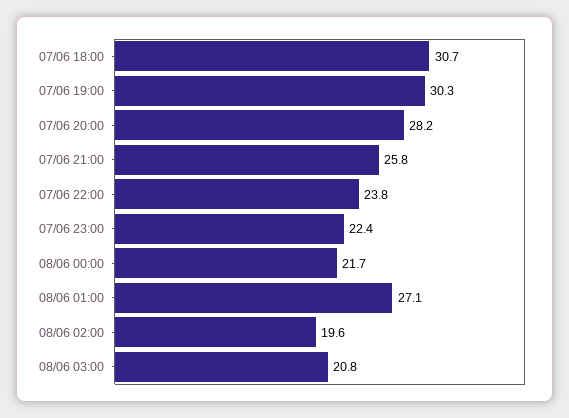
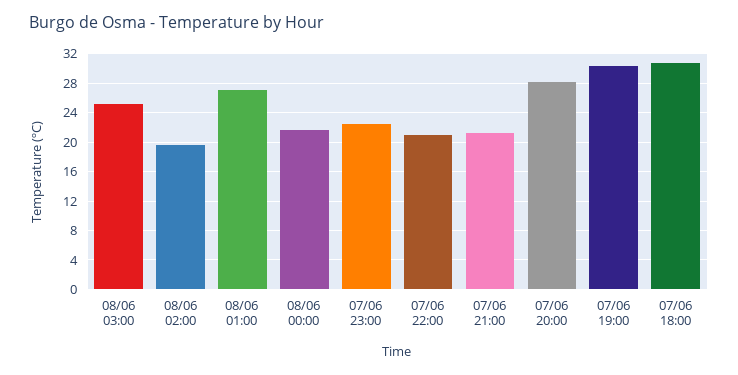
07/06 21:00: 25.8 -> 21
07/06 22:00: 23.8 -> 21
08/06 03:00: 20.8 -> 25

